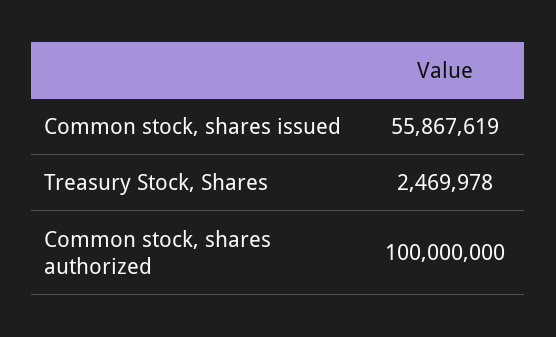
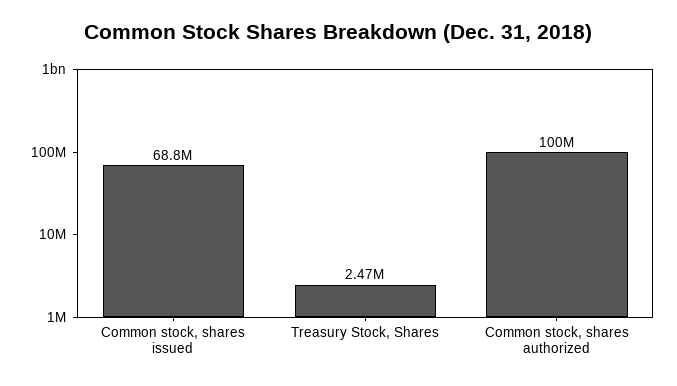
Common stock, shares issued: 55867619 -> 68800000

